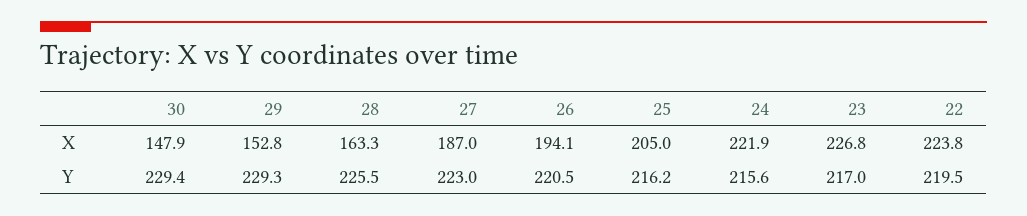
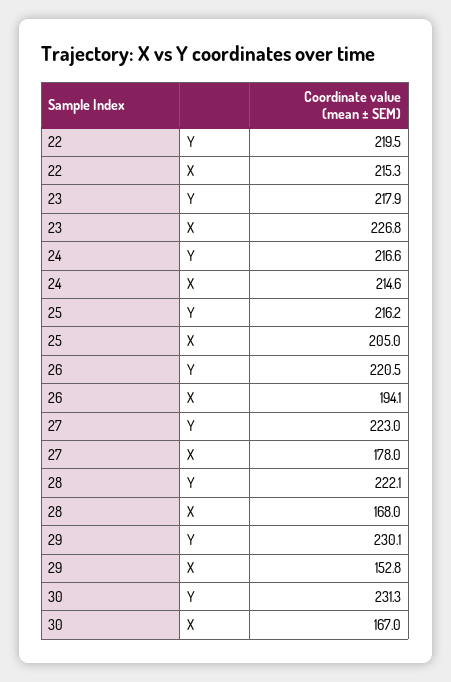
30, X: 147.9 -> 167
28, X: 163.3 -> 168
27, X: 187 -> 178
24, X: 221.9 -> 214.6
22, X: 223.8 -> 215.3
30, Y: 229.4 -> 231.3
29, Y: 229.3 -> 230.1
28, Y: 225.5 -> 222.1
24, Y: 215.6 -> 216.6
23, Y: 217 -> 217.9

